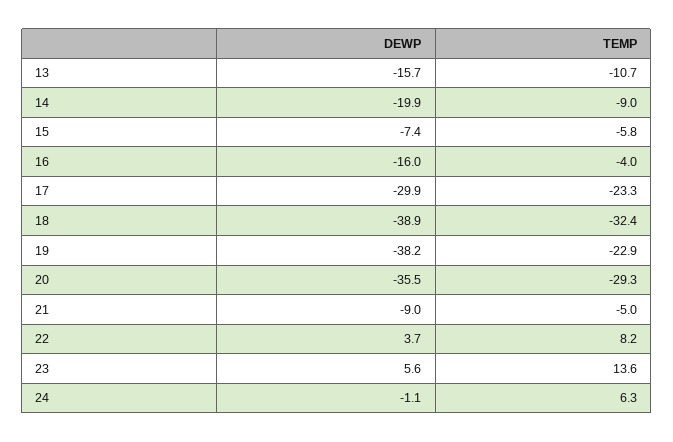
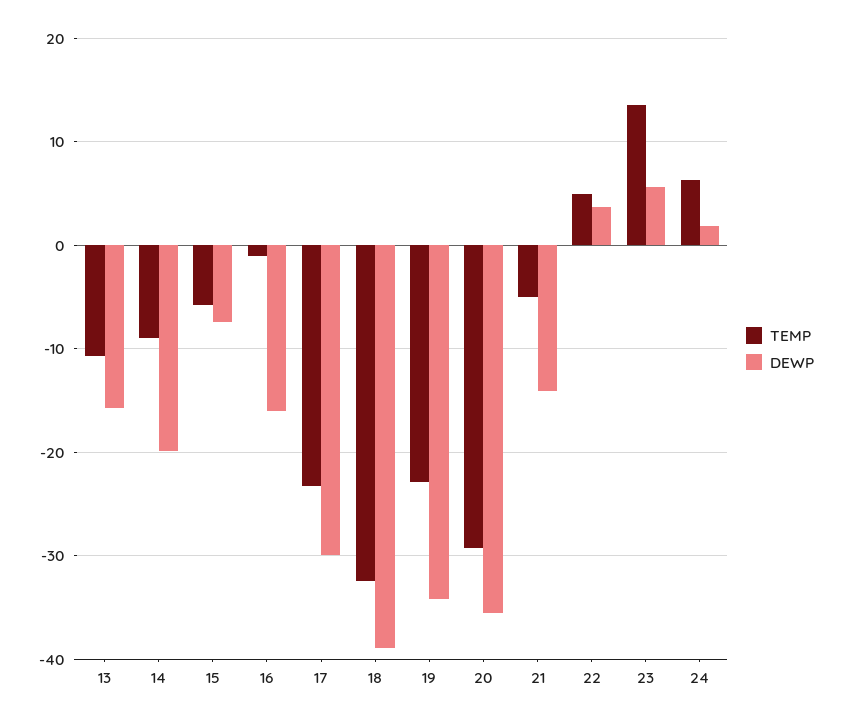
TEMP, 16: -4 -> -1
DEWP, 19: -38.2 -> -34
DEWP, 21: -9 -> -14
TEMP, 22: 8.2 -> 5
DEWP, 24: -1.1 -> 2

